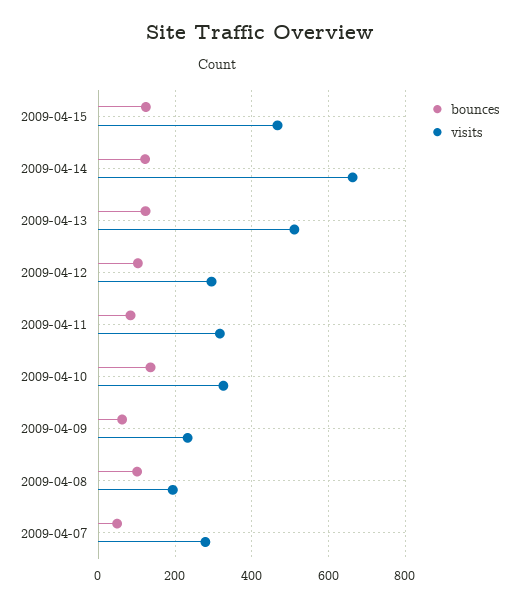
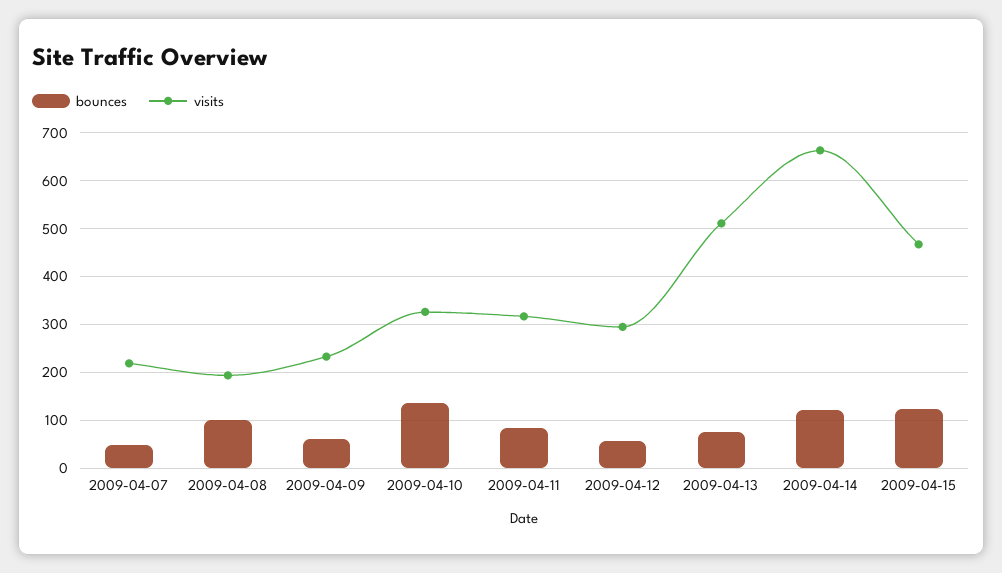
bounces, 2009-04-13: 120 -> 80
bounces, 2009-04-12: 100 -> 60
visits, 2009-04-07: 280 -> 220

